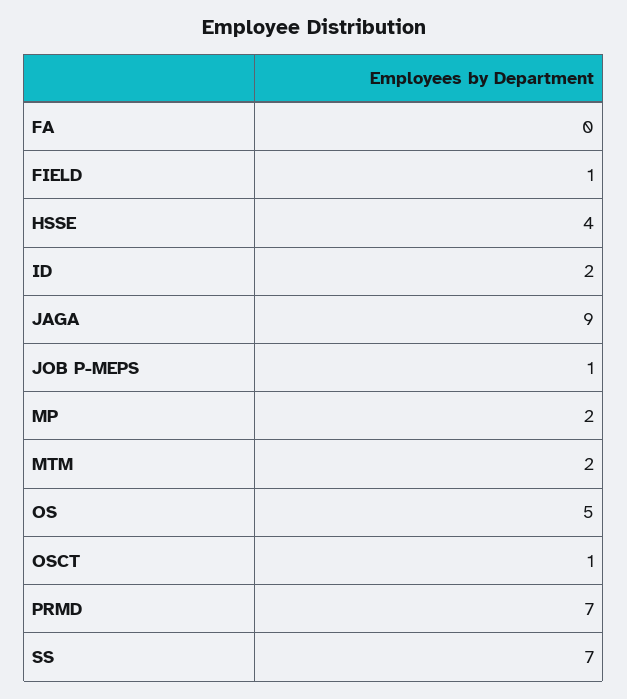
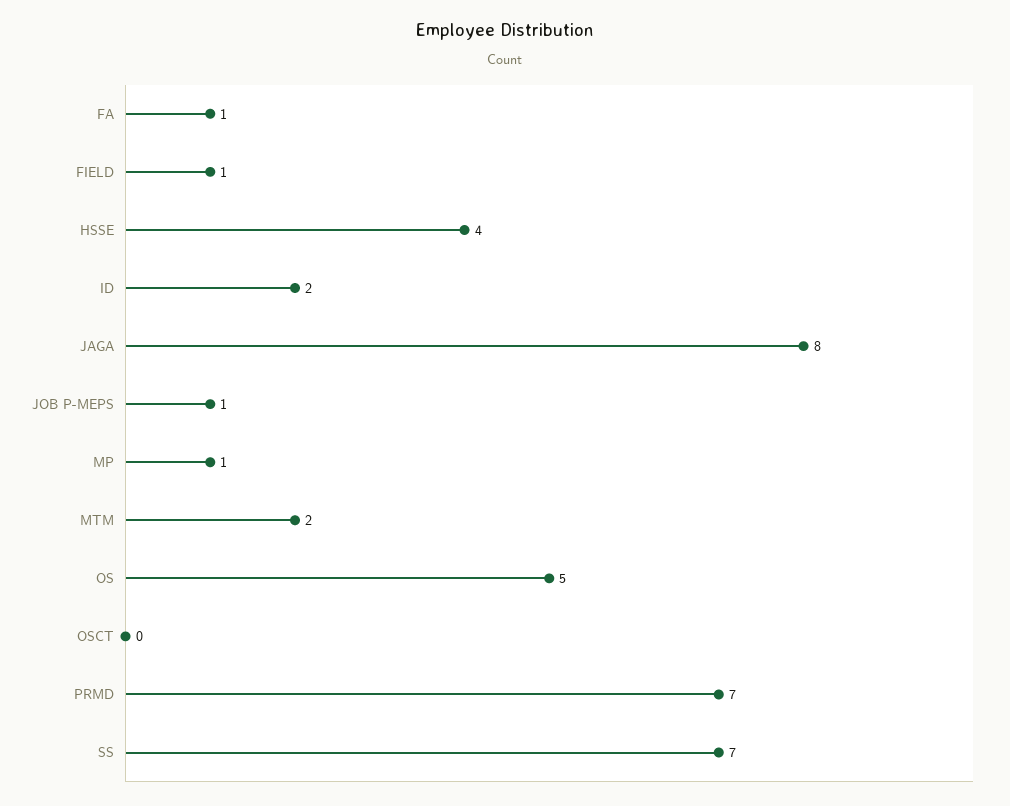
FA: 0 -> 1
JAGA: 9 -> 8
MP: 2 -> 1
OSCT: 1 -> 0

